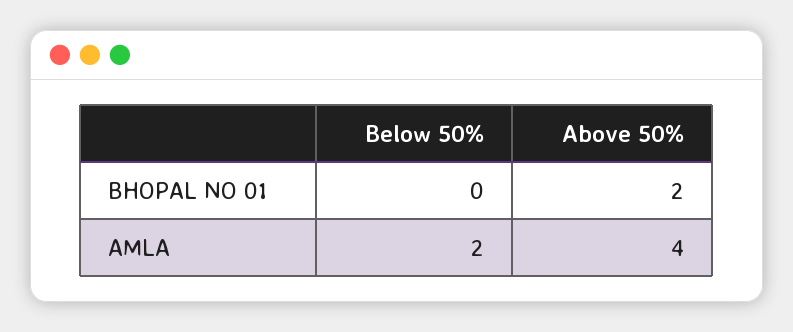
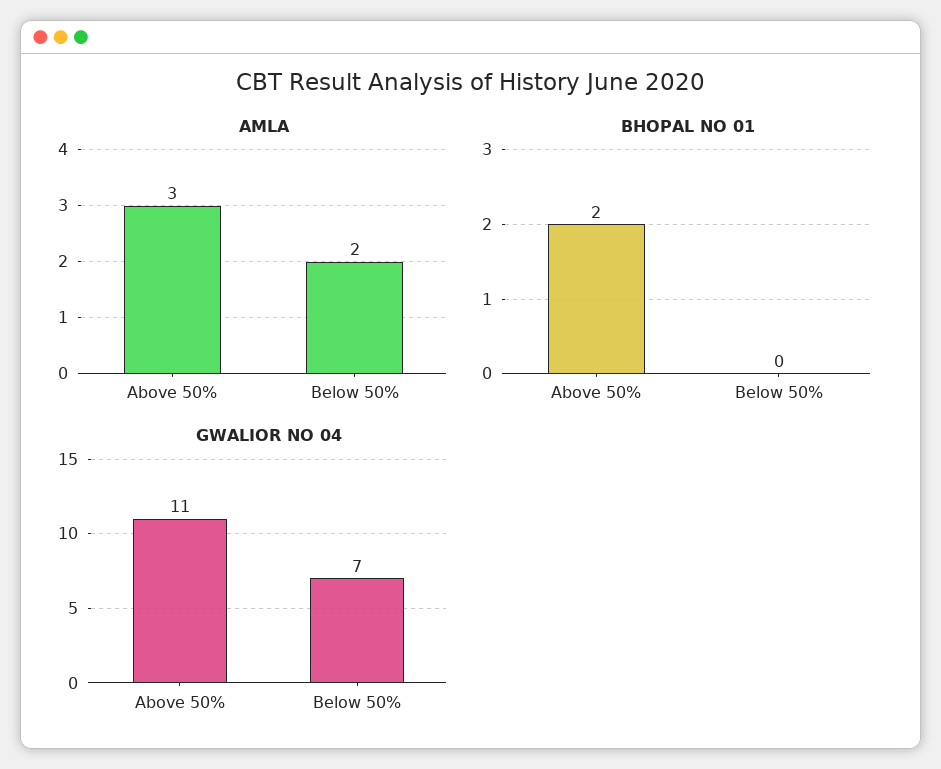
AMLA, Above 50%: 4 -> 3
GWALIOR NO 04, Above 50%: none -> 11
GWALIOR NO 04, Below 50%: none -> 7

